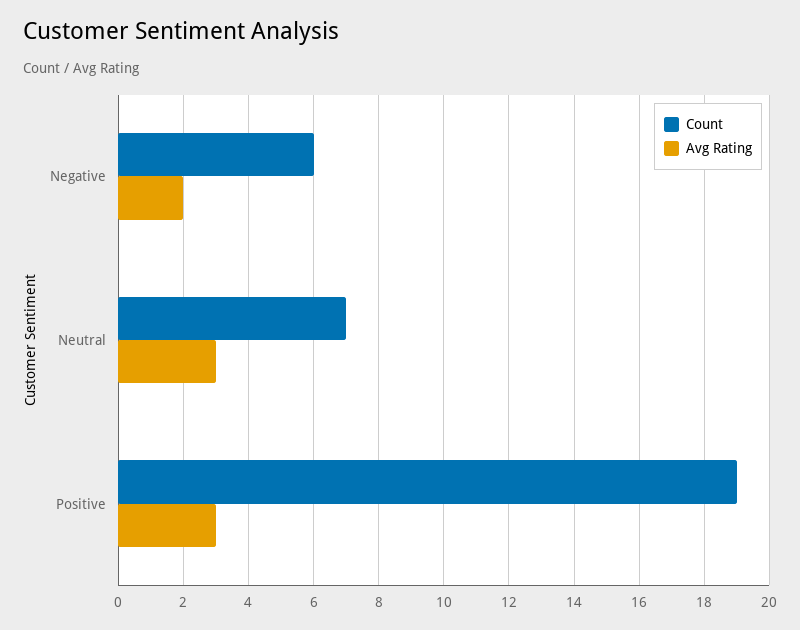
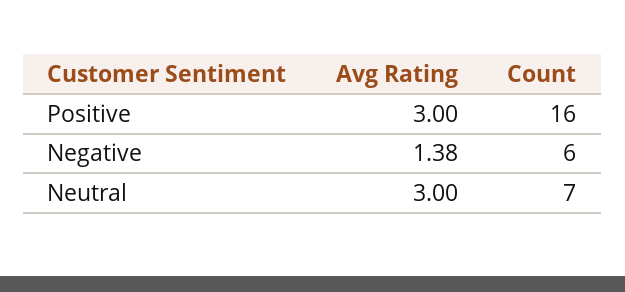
Avg Rating, Negative: 2 -> 1.38
Count, Positive: 19 -> 16

